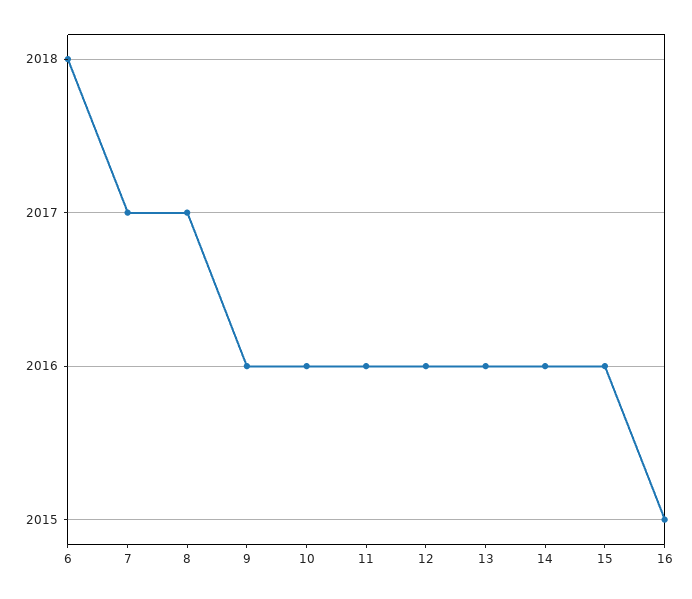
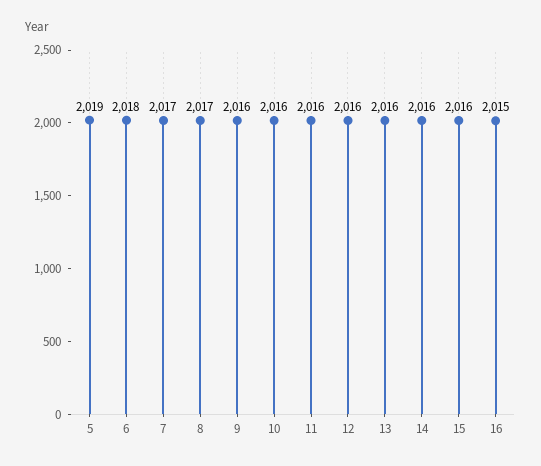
5: none -> 2019

